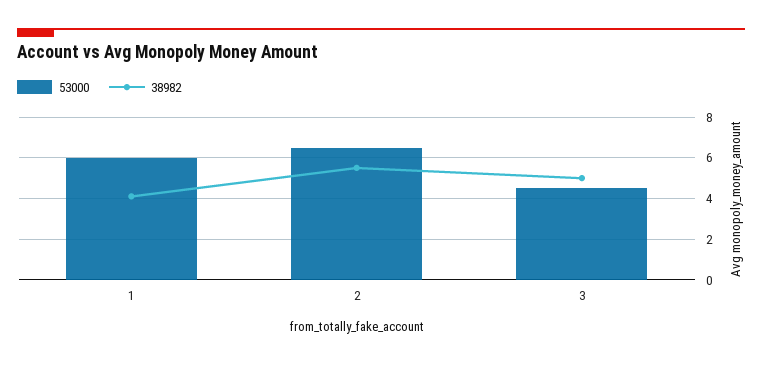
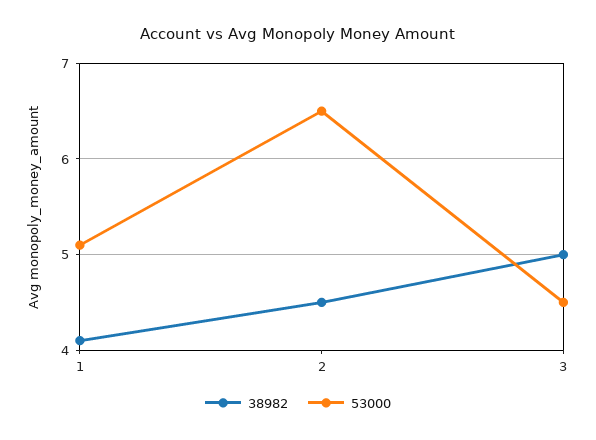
53000, 1: 6 -> 5.1
38982, 2: 5.5 -> 4.5

